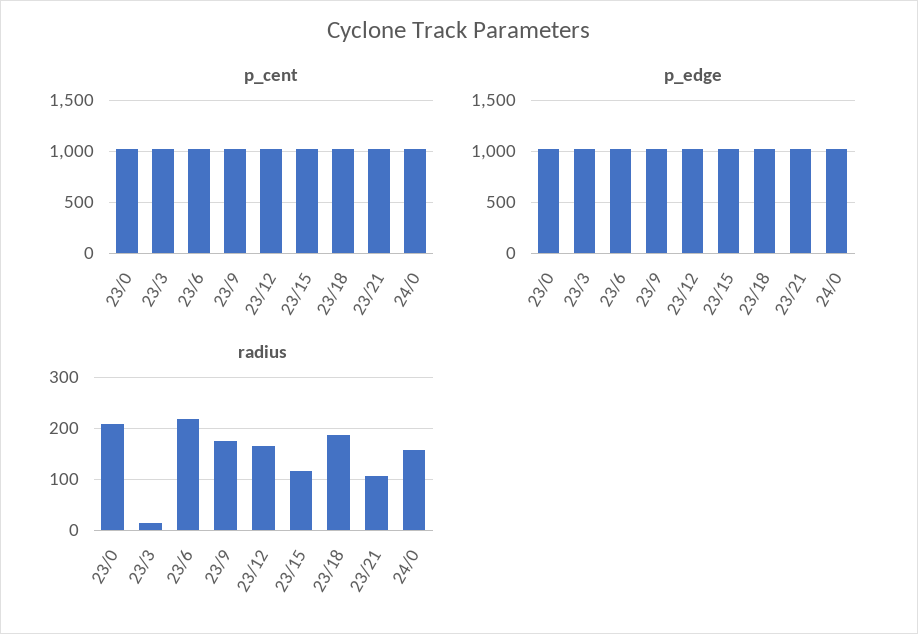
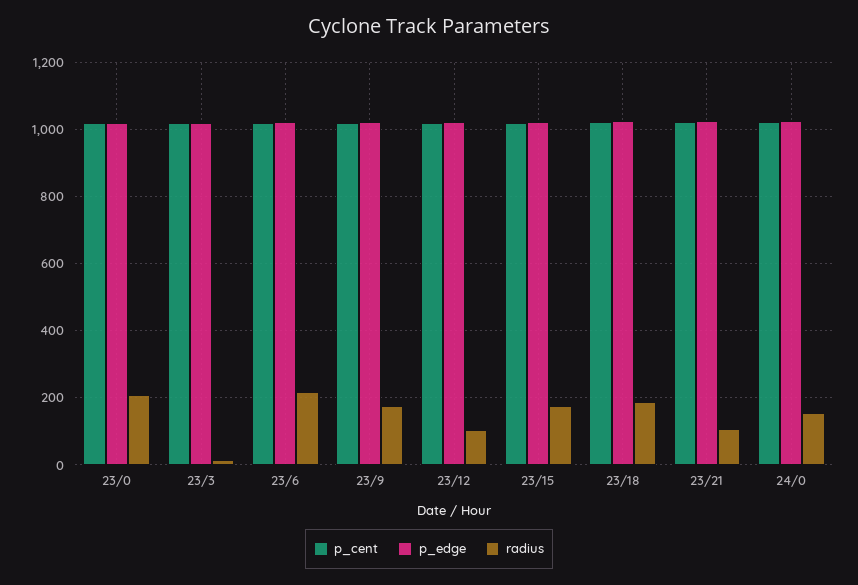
radius, 23/12: 160 -> 100
radius, 23/15: 120 -> 180

